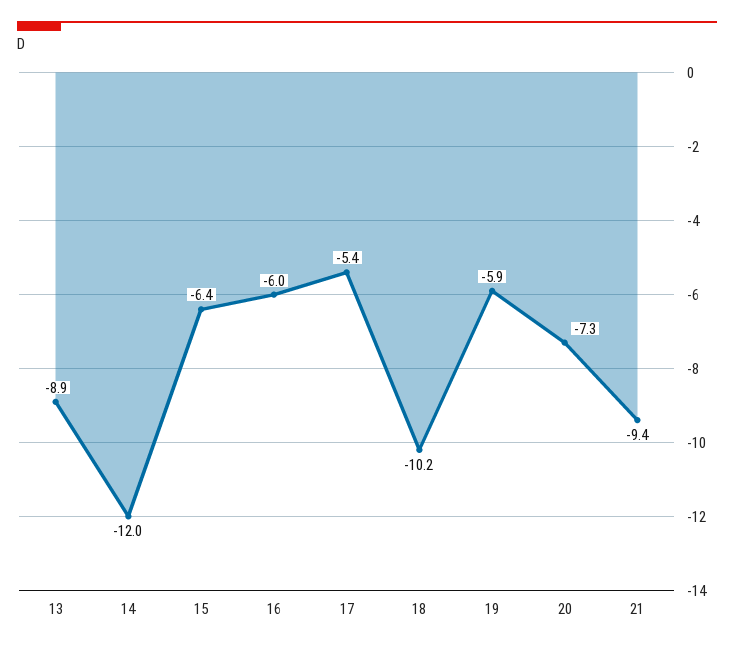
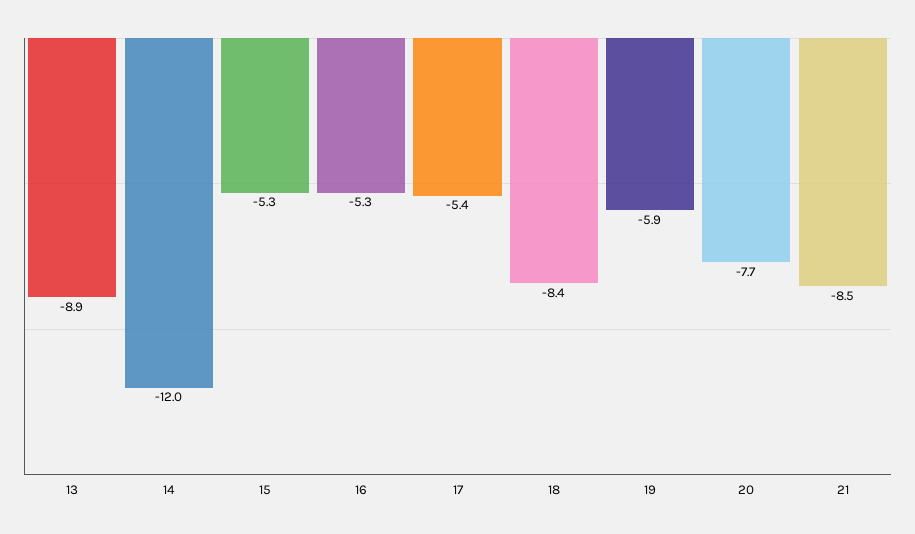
15: -6.4 -> -5.3
16: -6 -> -5.3
18: -10.2 -> -8.4
20: -7.3 -> -7.7
21: -9.4 -> -8.5

